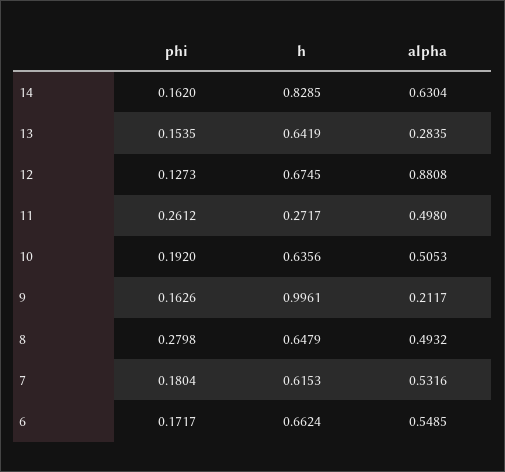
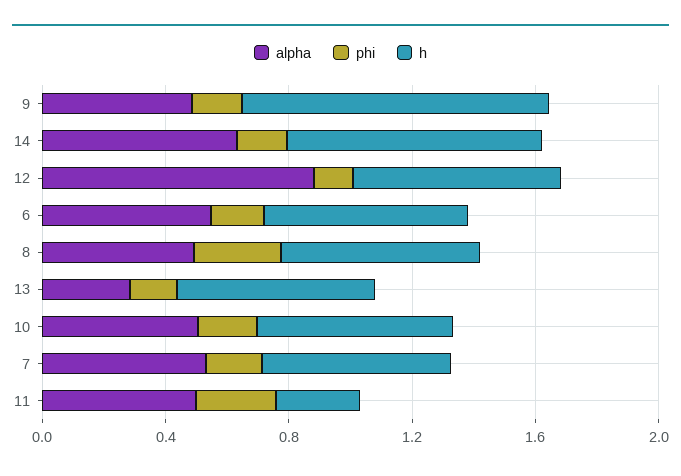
alpha, 9: 0.2117 -> 0.5

